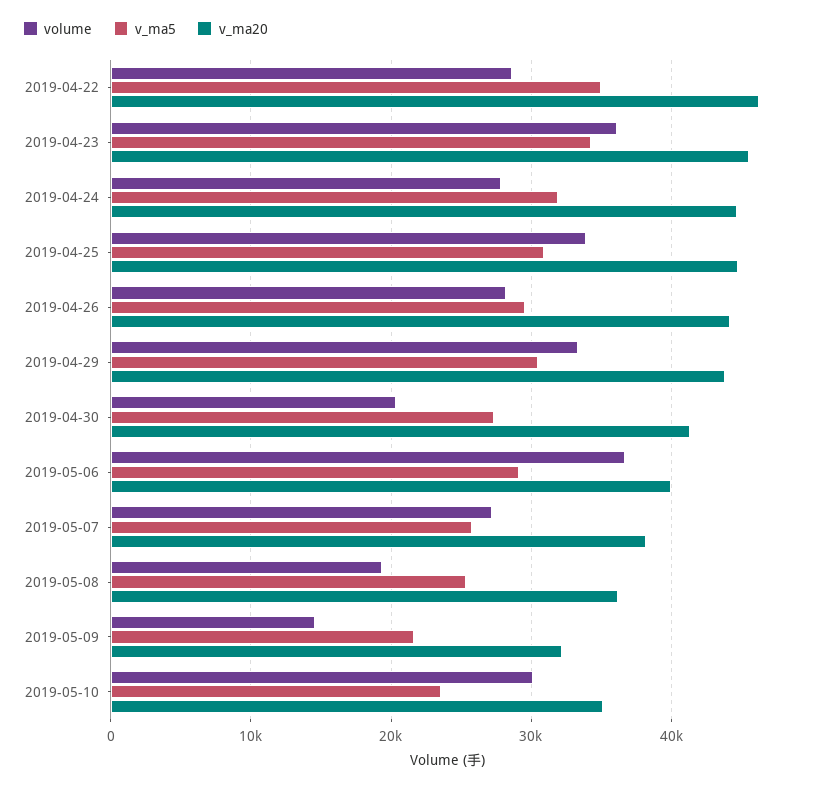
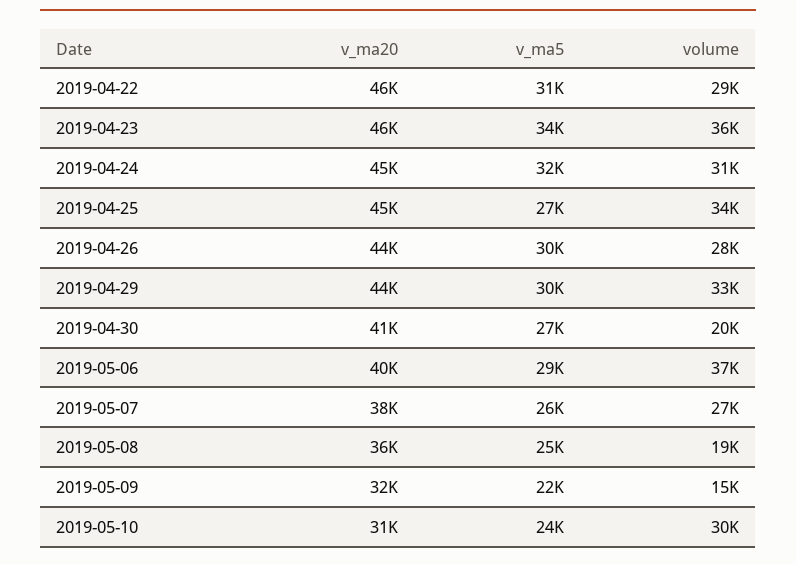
v_ma5, 2019-04-22: 35000 -> 31000
volume, 2019-04-24: 28000 -> 31000
v_ma5, 2019-04-25: 31000 -> 27000
v_ma20, 2019-05-10: 35000 -> 31000

